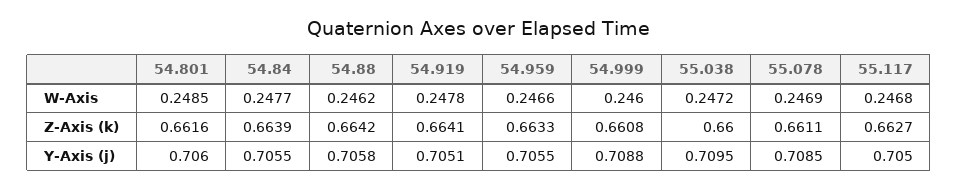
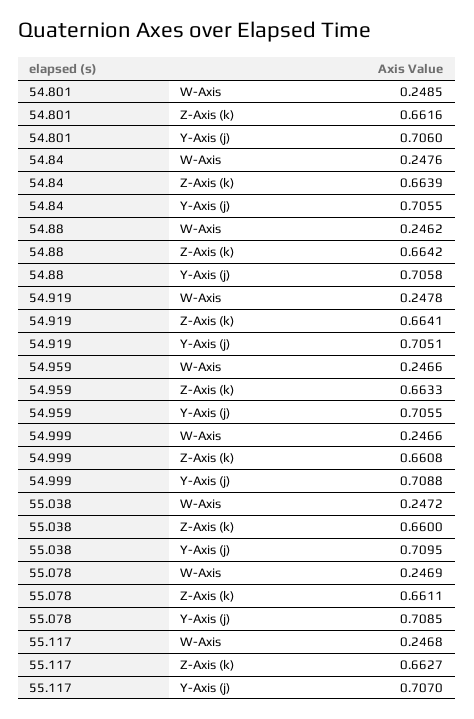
54.84, W-Axis: 0.2477 -> 0.2476
54.999, W-Axis: 0.246 -> 0.2466
55.117, Y-Axis (j): 0.705 -> 0.707

